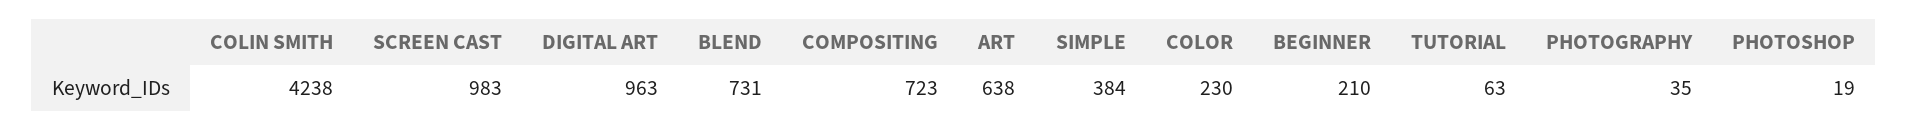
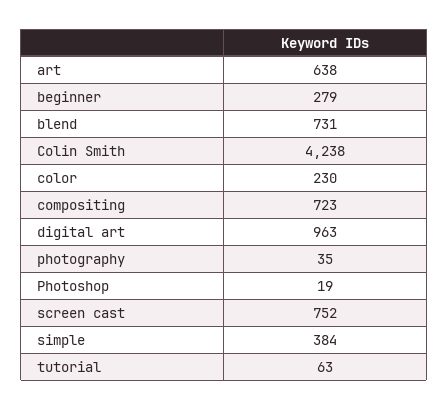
SCREEN CAST: 983 -> 752
BEGINNER: 210 -> 279

